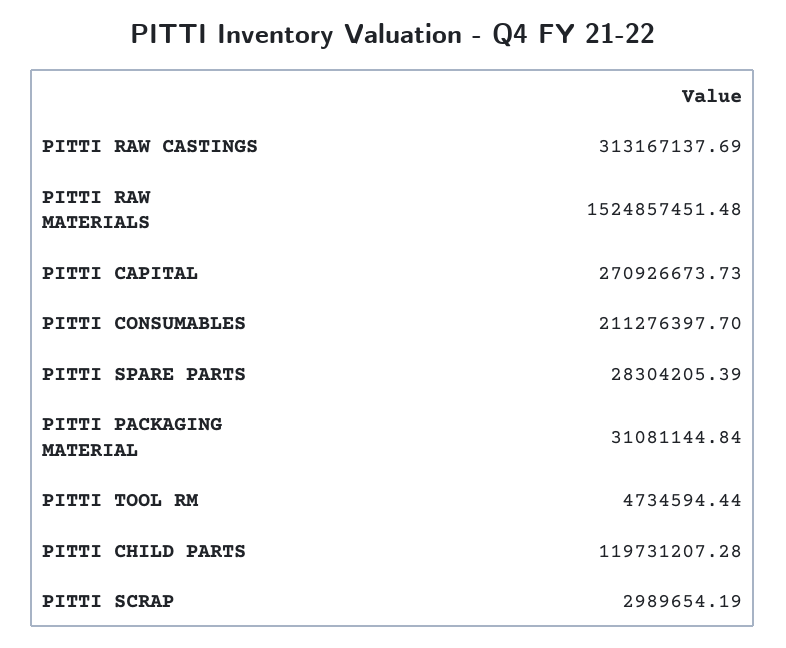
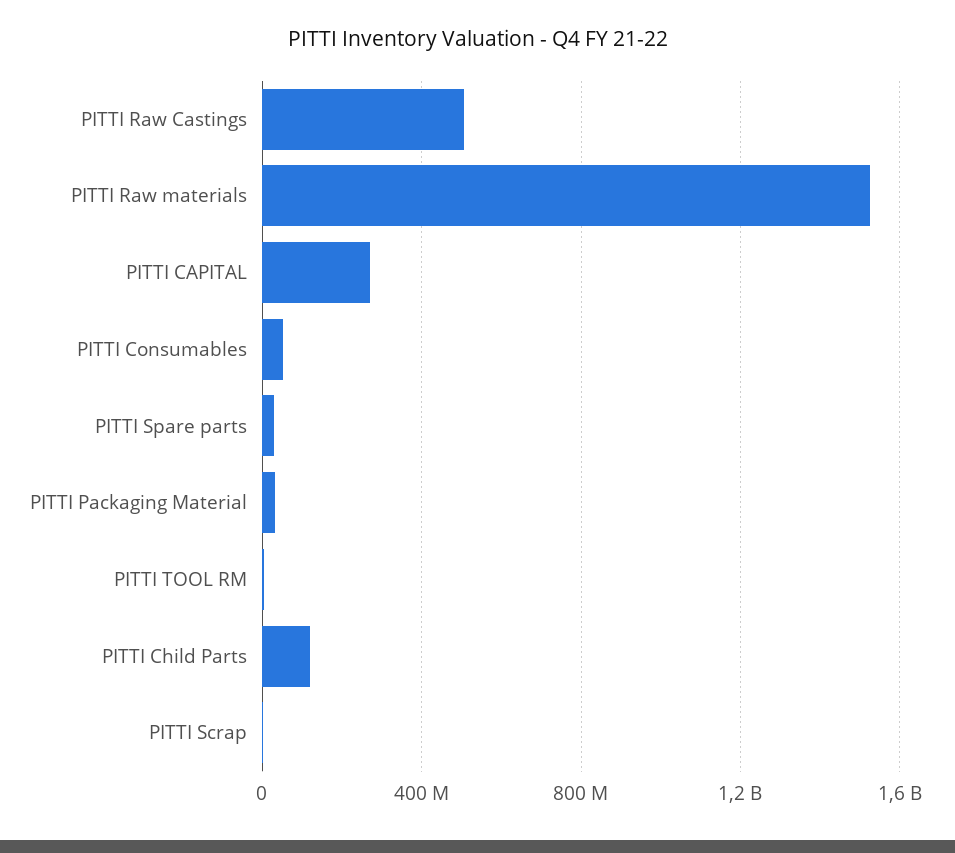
PITTI RAW CASTINGS: 313167137.69 -> 500000000
PITTI CONSUMABLES: 211276397.7 -> 50000000

